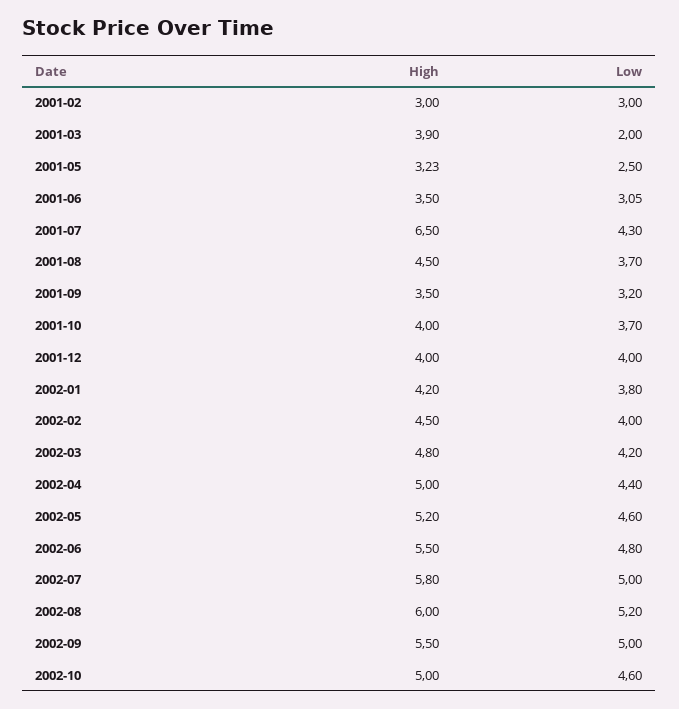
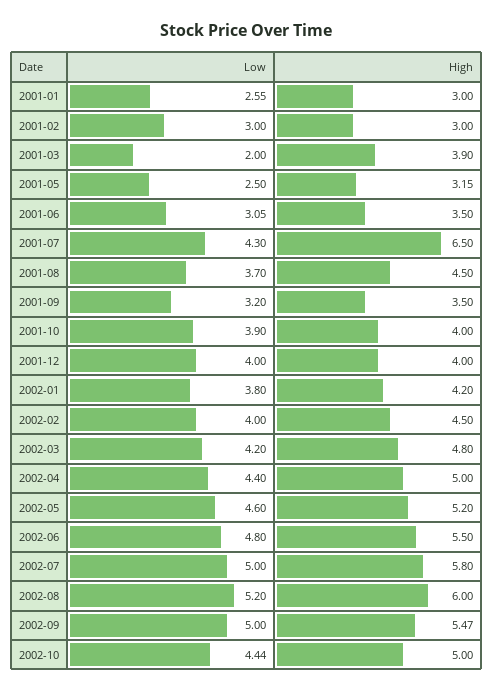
High, 2001-05: 3.23 -> 3.15
Low, 2001-10: 3.7 -> 3.9
High, 2002-09: 5.5 -> 5.47
Low, 2002-10: 4.6 -> 4.44
Low, 2001-01: none -> 2.55
High, 2001-01: none -> 3

